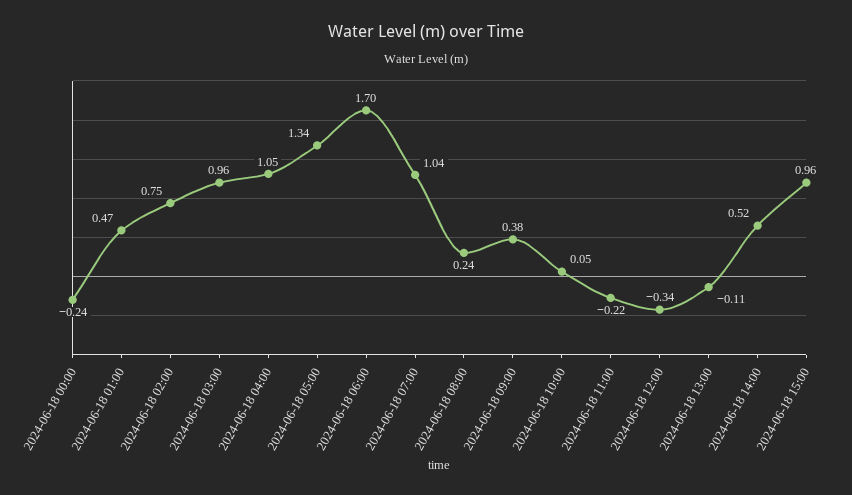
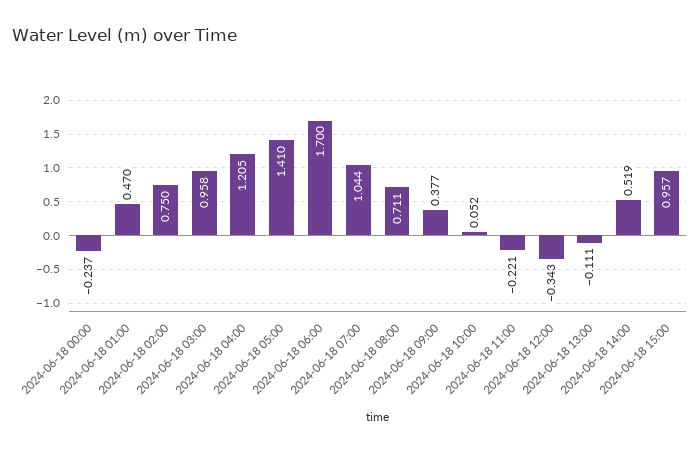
2024-06-18 04:00: 1.05 -> 1.205
2024-06-18 05:00: 1.34 -> 1.41
2024-06-18 08:00: 0.24 -> 0.711

